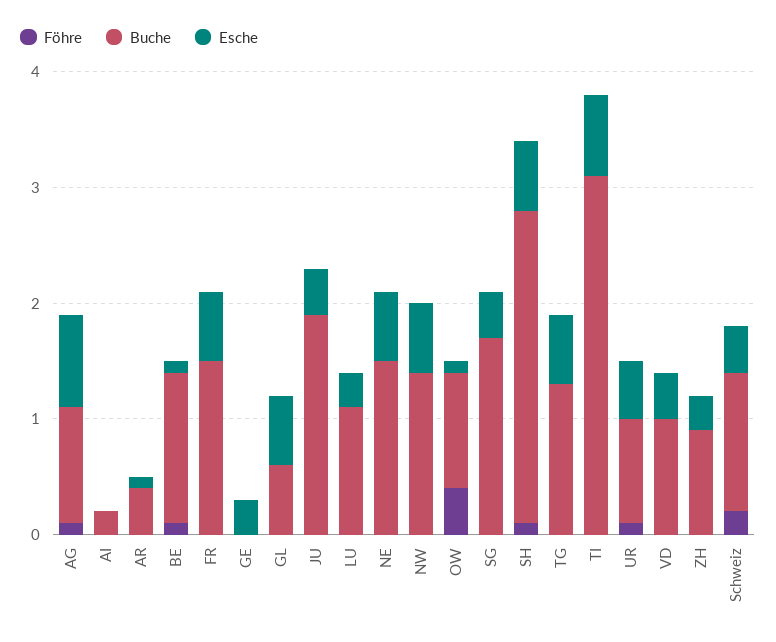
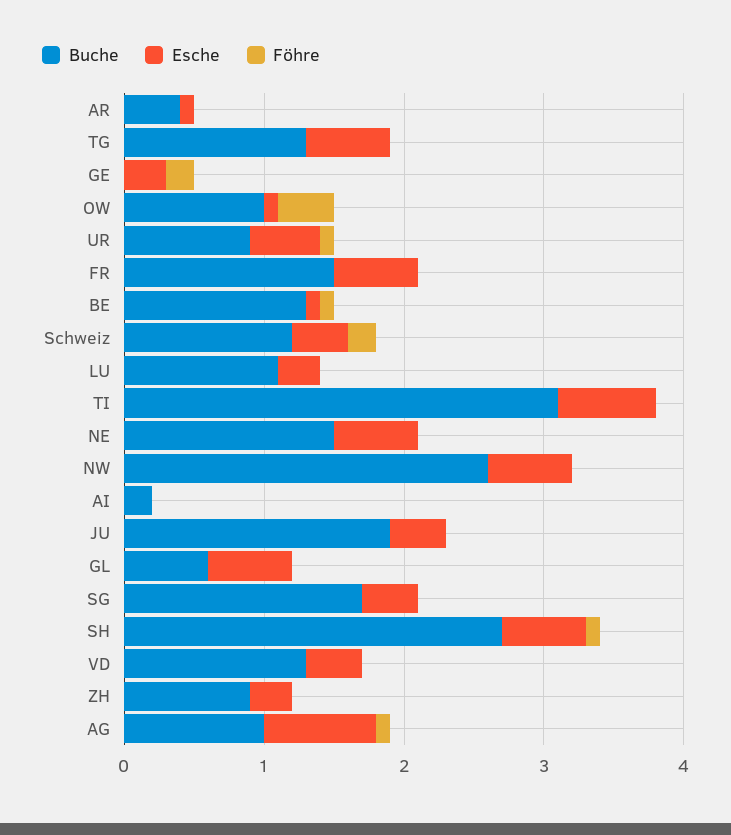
Föhre, GE: 0 -> 0.2
Buche, NW: 1.4 -> 2.6
Buche, VD: 1 -> 1.3

